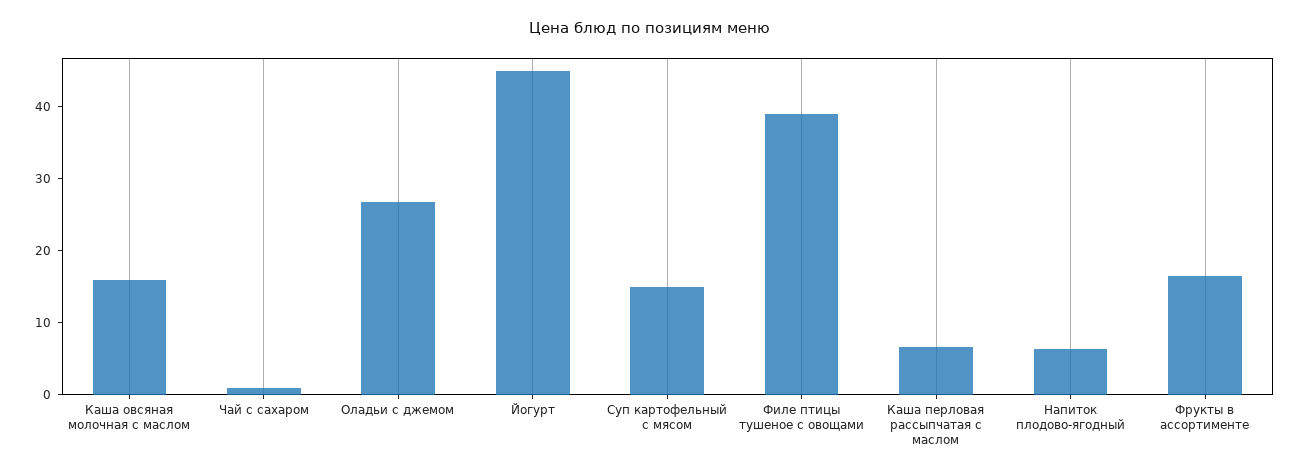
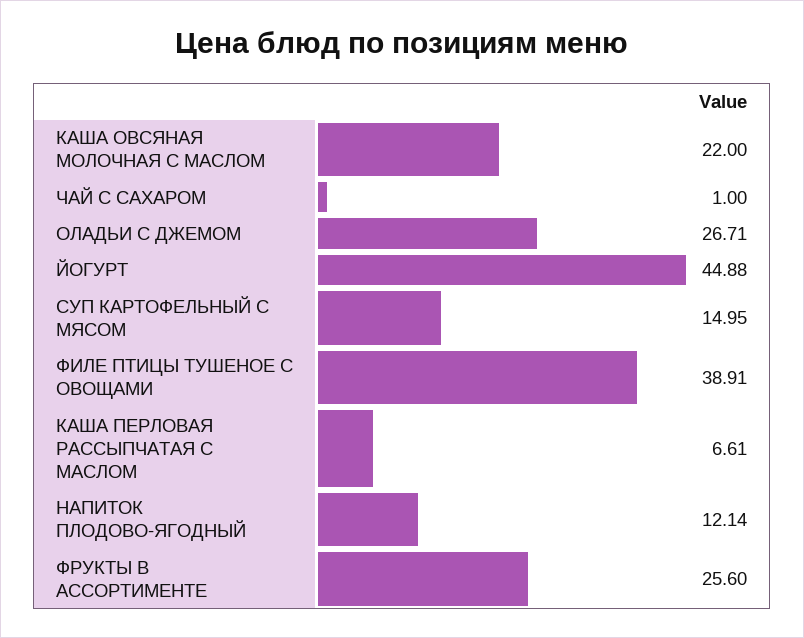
Каша овсяная молочная с маслом: 16 -> 22
Напиток плодово-ягодный: 6 -> 12.14
Фрукты в ассортименте: 16 -> 25.6

